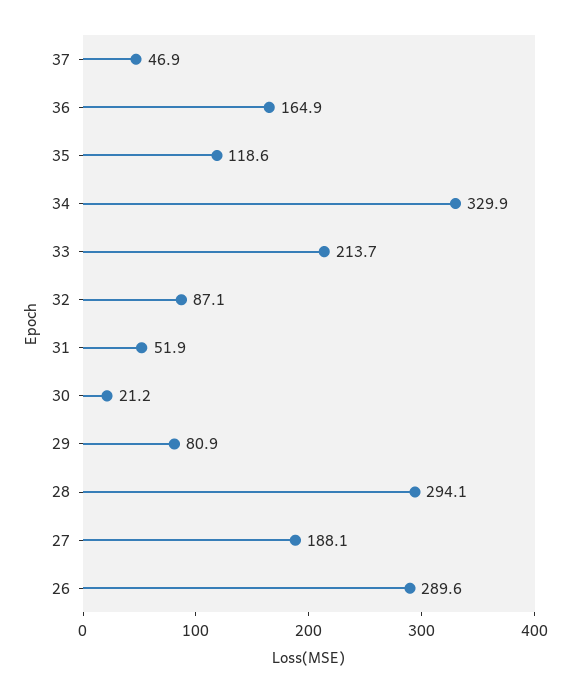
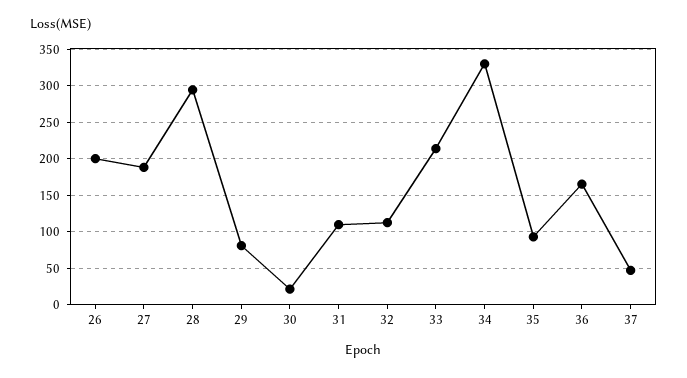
35: 118.6 -> 90
32: 87.1 -> 110
31: 51.9 -> 110
26: 289.6 -> 200

